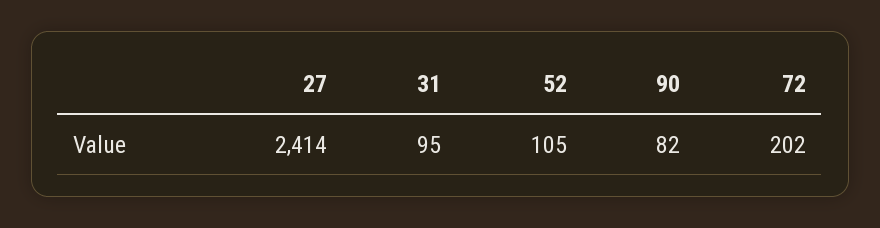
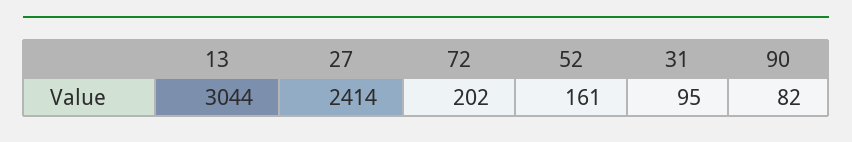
52: 105 -> 161
13: none -> 3044

